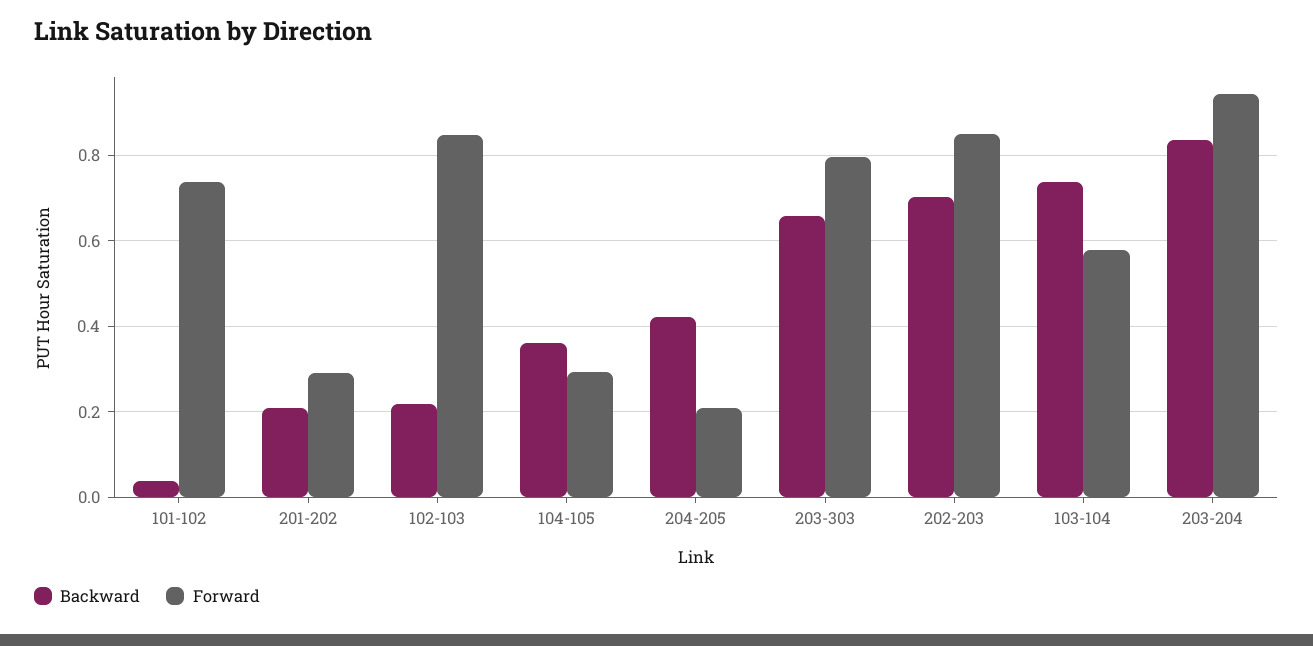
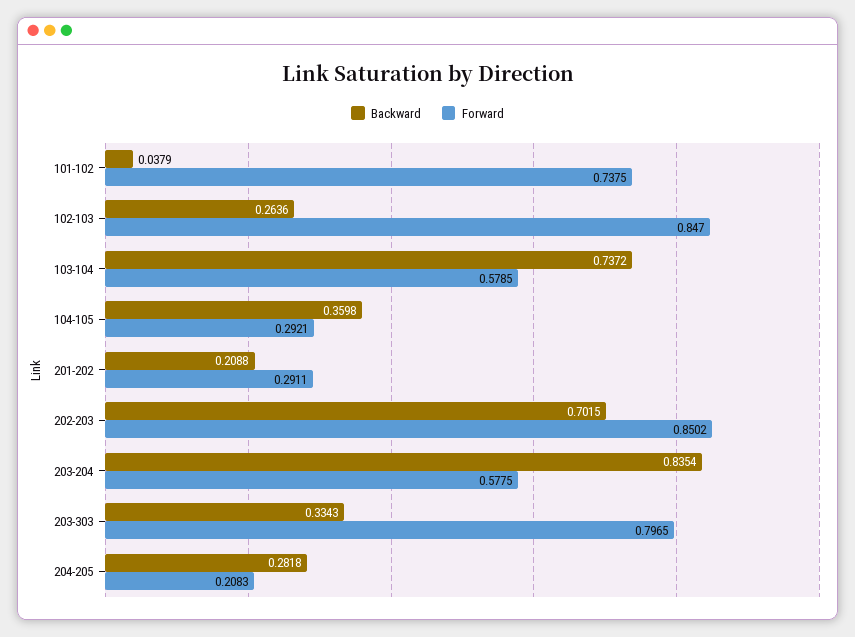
Backward, 102-103: 0.22 -> 0.2636
Backward, 204-205: 0.42 -> 0.2818
Backward, 203-303: 0.66 -> 0.3343
Forward, 203-204: 0.94 -> 0.5775

